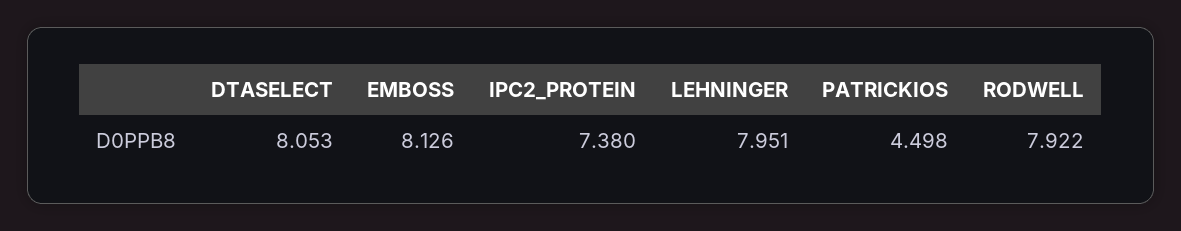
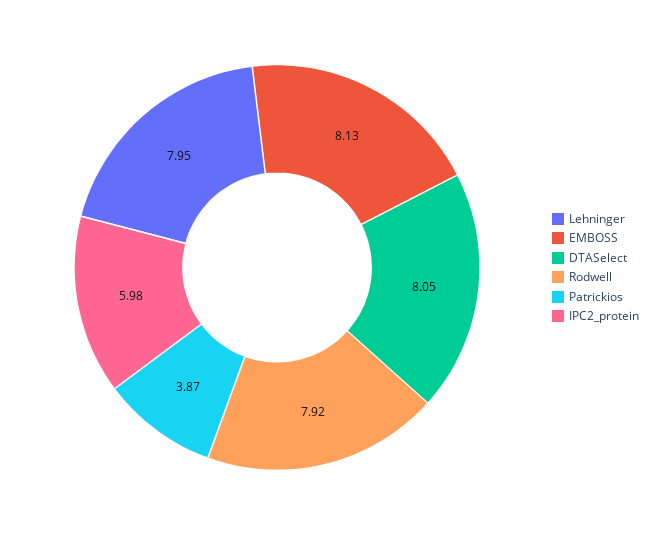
IPC2_PROTEIN: 7.38 -> 5.98
PATRICKIOS: 4.498 -> 3.87

